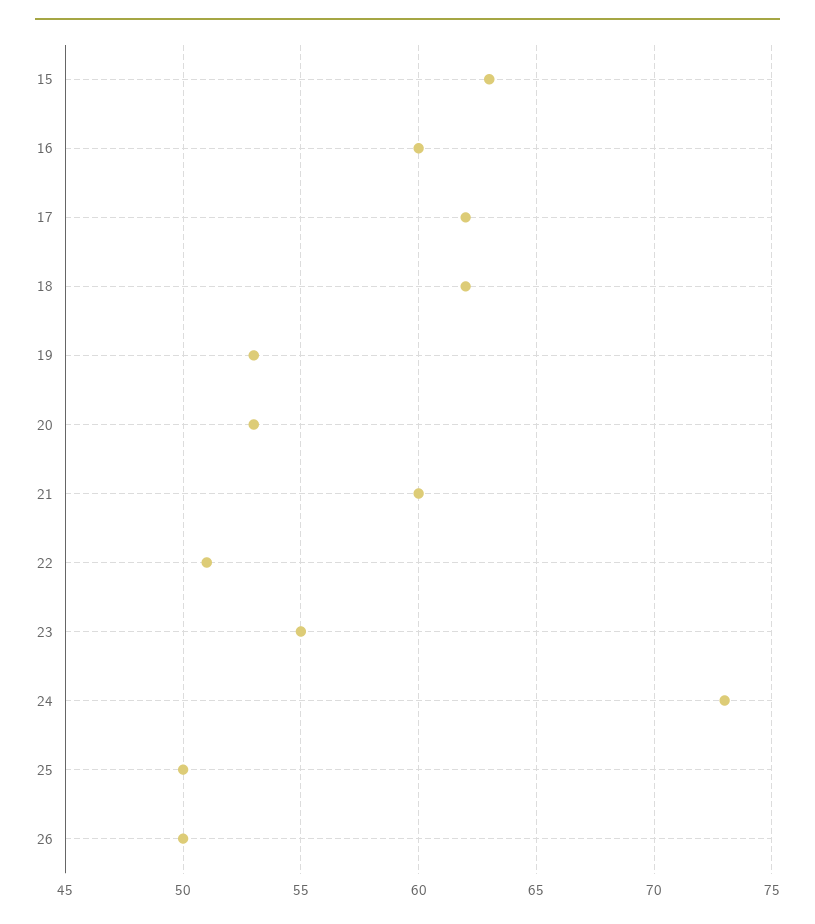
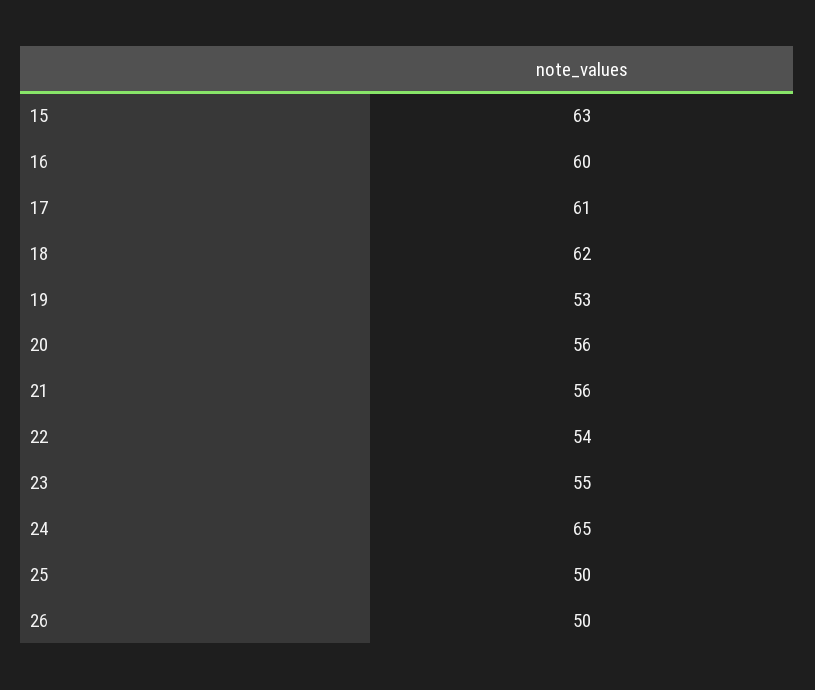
17: 62 -> 61
20: 53 -> 56
21: 60 -> 56
22: 51 -> 54
24: 73 -> 65

